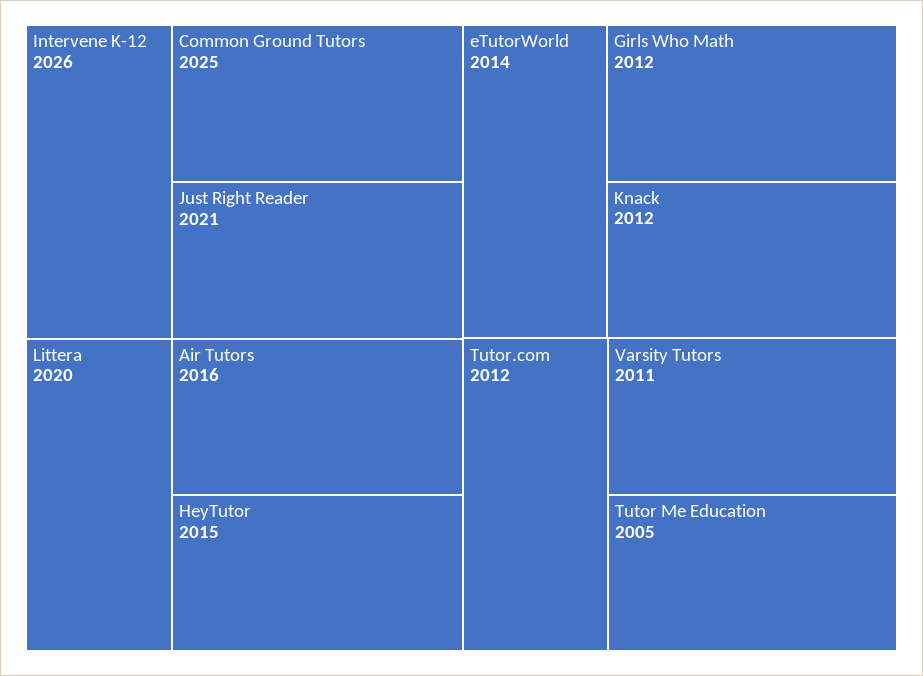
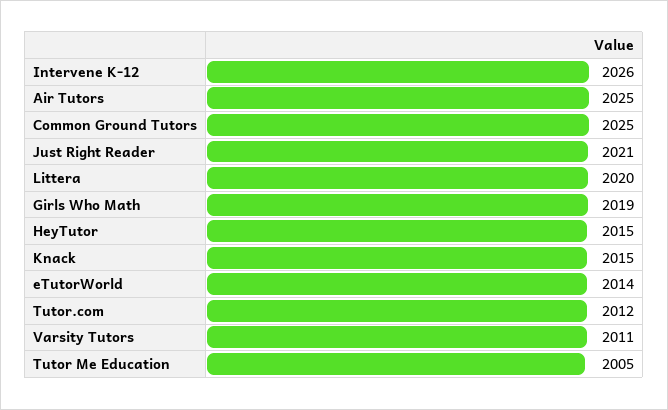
Air Tutors: 2016 -> 2025
Girls Who Math: 2012 -> 2019
Knack: 2012 -> 2015

